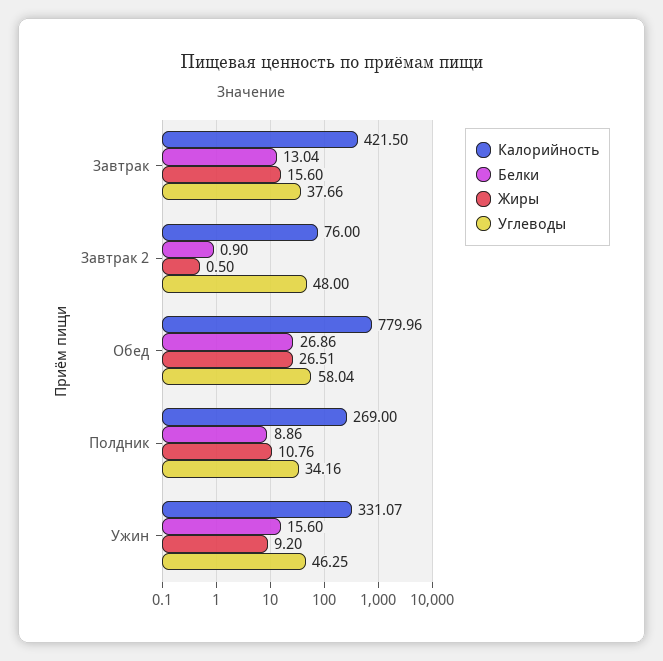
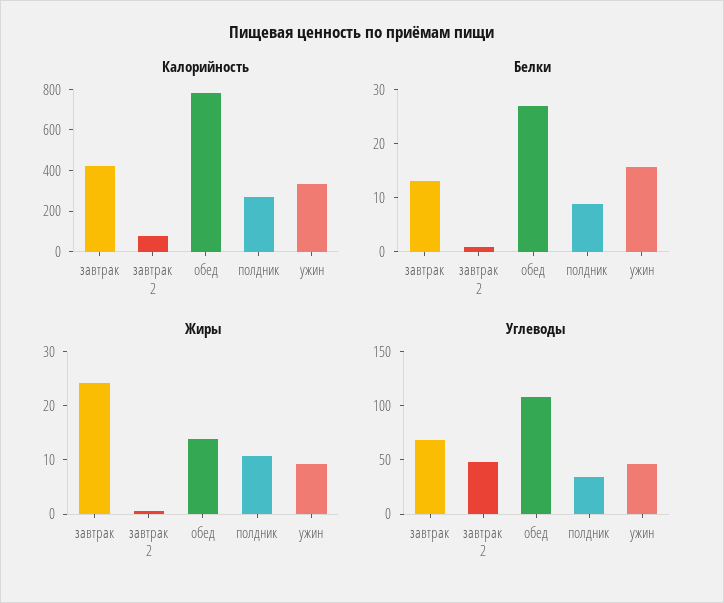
Жиры, Завтрак: 15.6 -> 24
Углеводы, Завтрак: 37.66 -> 70
Жиры, Обед: 26.51 -> 14
Углеводы, Обед: 58.04 -> 110

